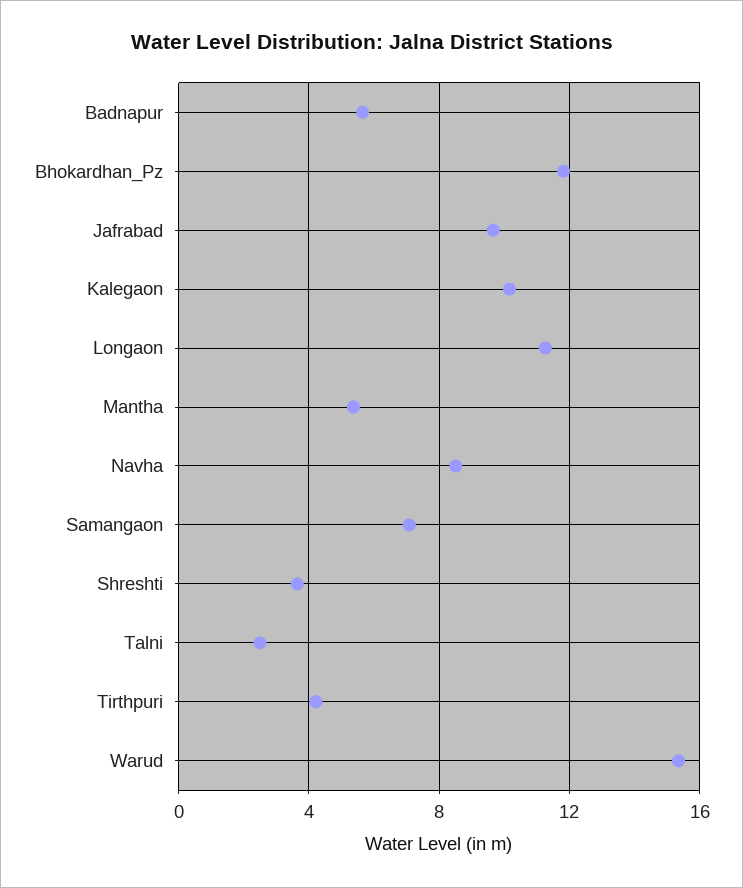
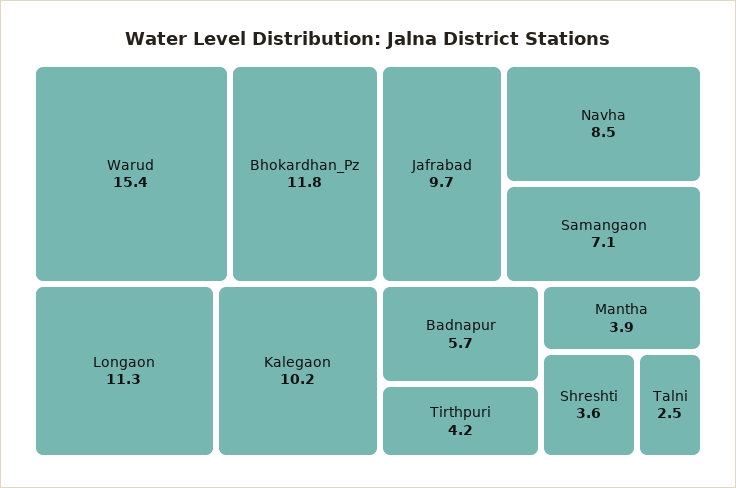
Mantha: 5.5 -> 3.9

